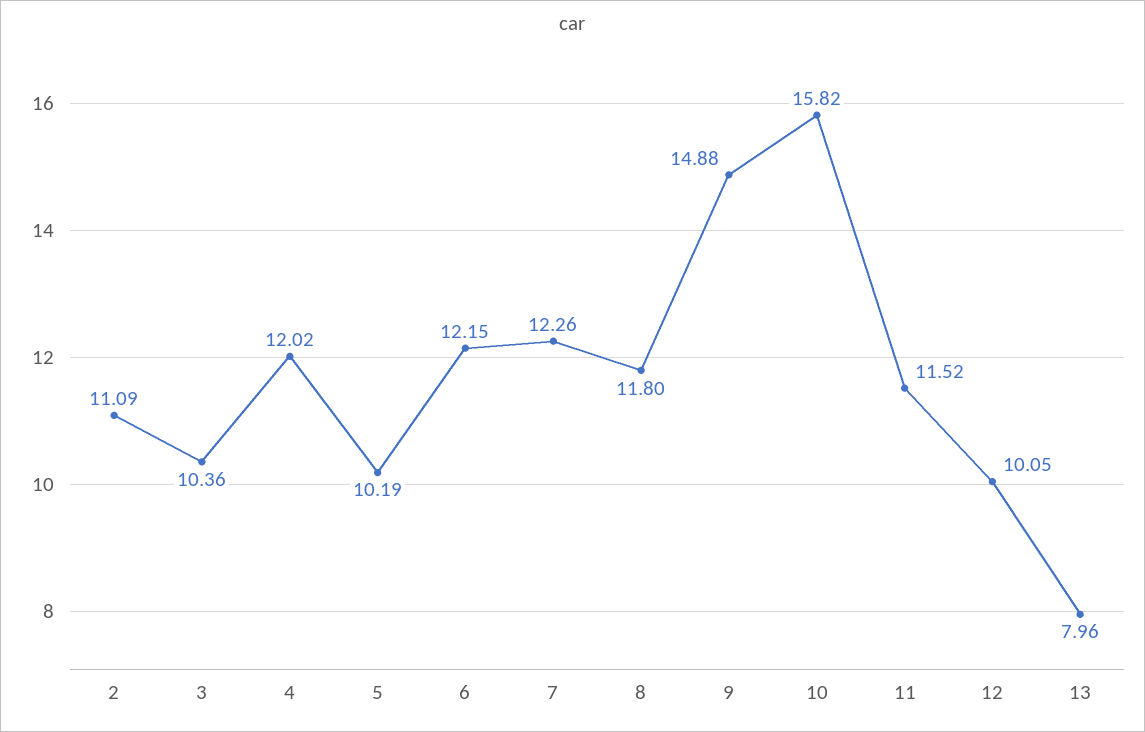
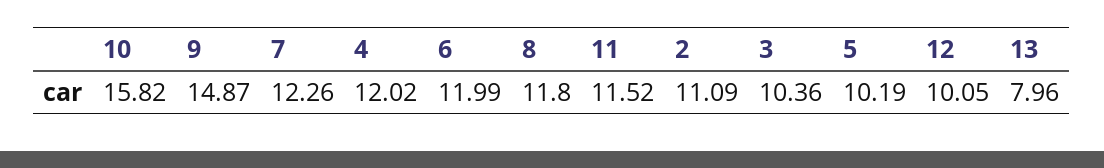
6: 12.15 -> 11.99
9: 14.88 -> 14.87

